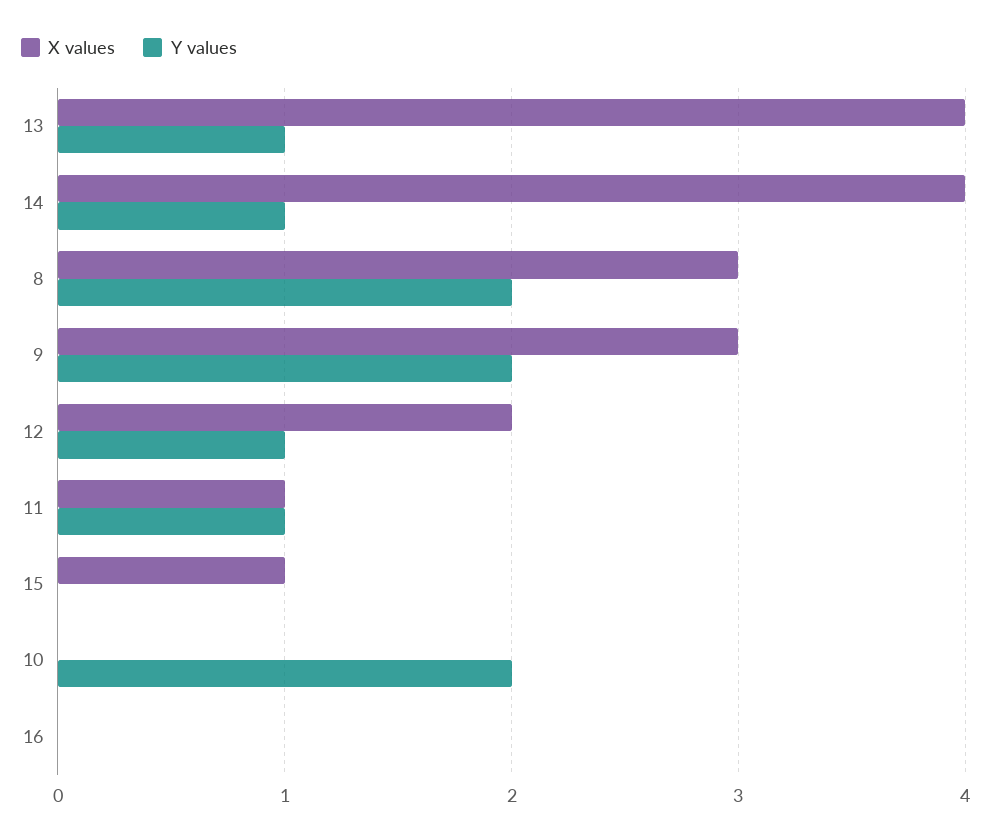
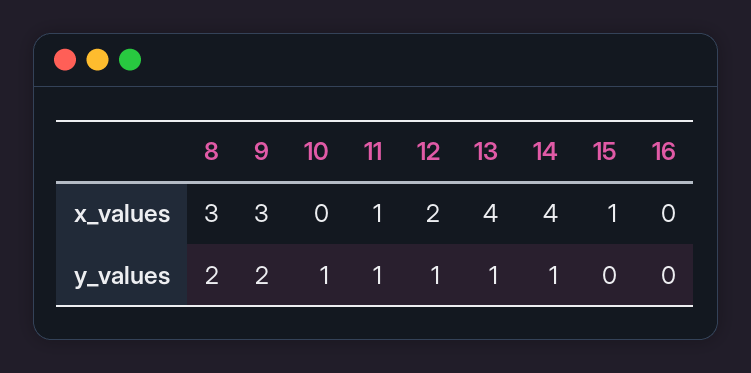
Y values, 10: 2 -> 1

